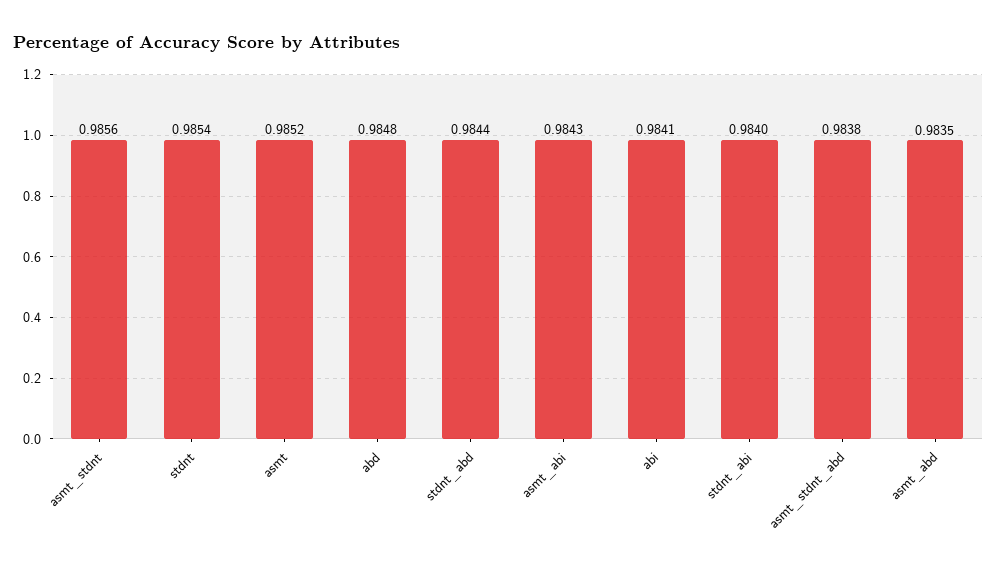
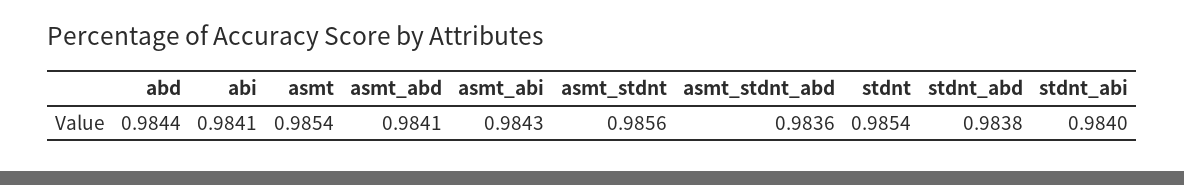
asmt: 0.9852 -> 0.9854
abd: 0.9848 -> 0.9844
stdnt_abd: 0.9844 -> 0.9838
asmt_stdnt_abd: 0.9838 -> 0.9836
asmt_abd: 0.9835 -> 0.9841

